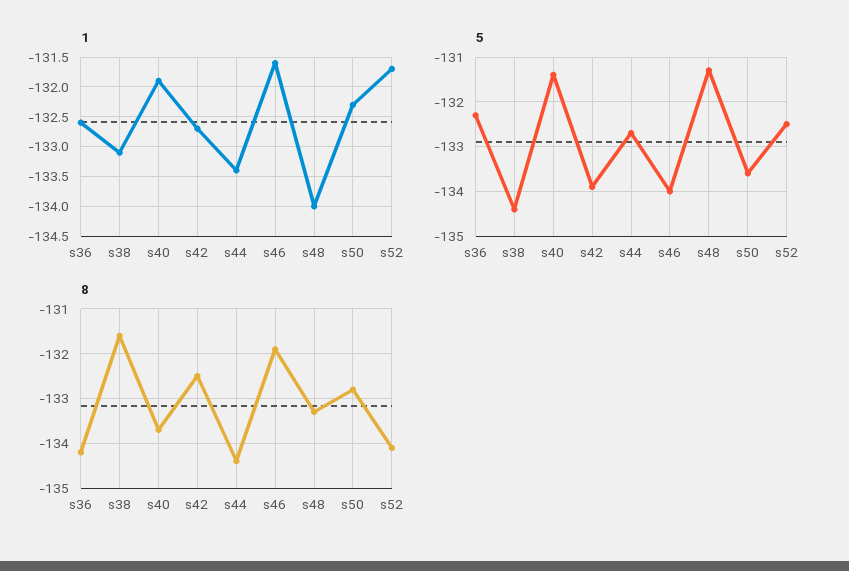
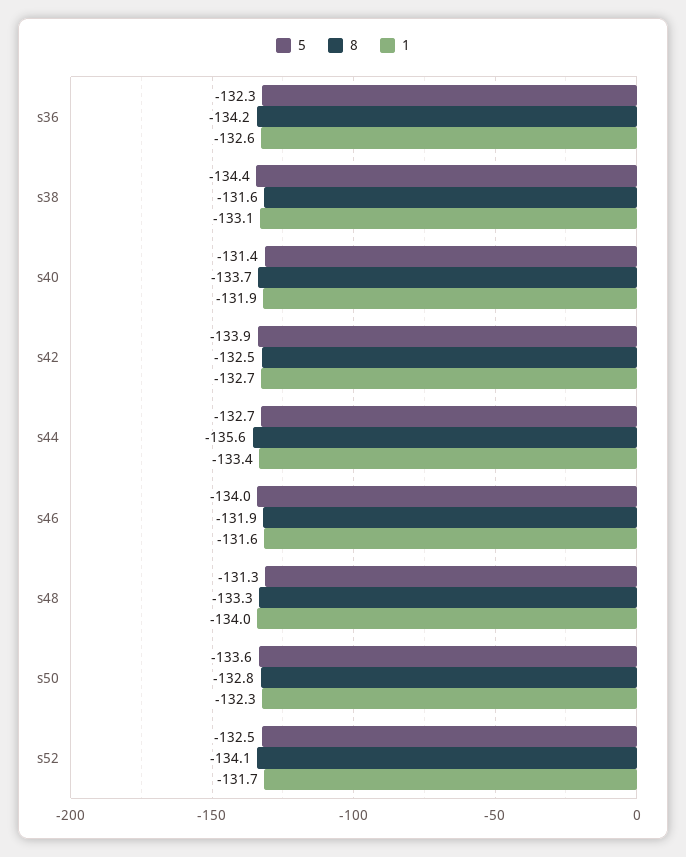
8, s44: -134.5 -> -135.6

